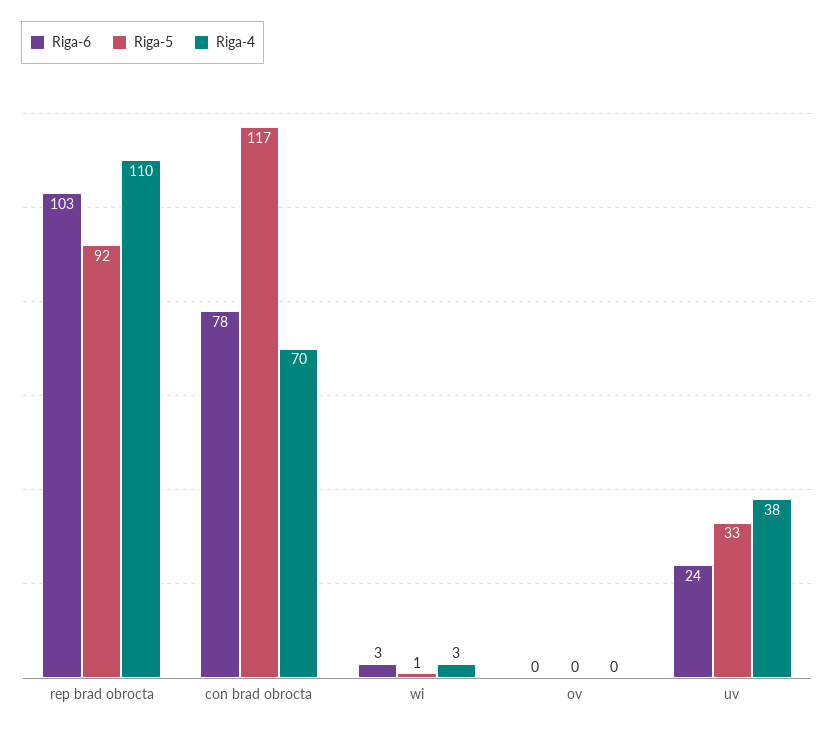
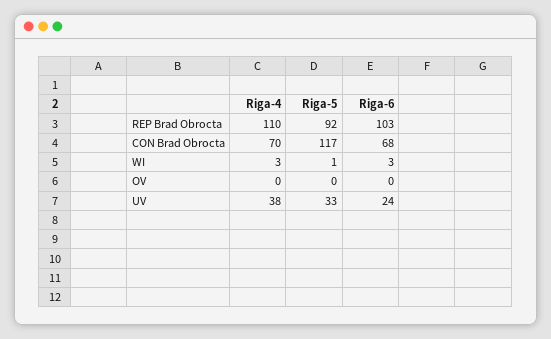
Riga-6, con brad obrocta: 78 -> 68

